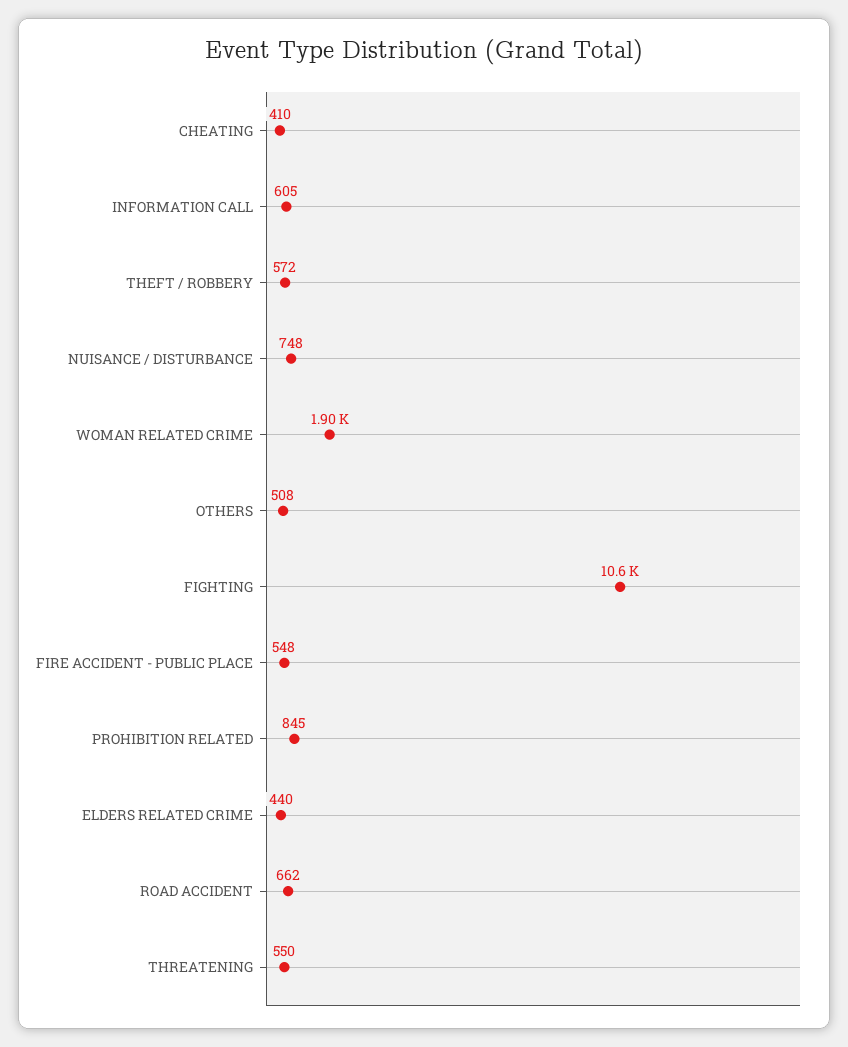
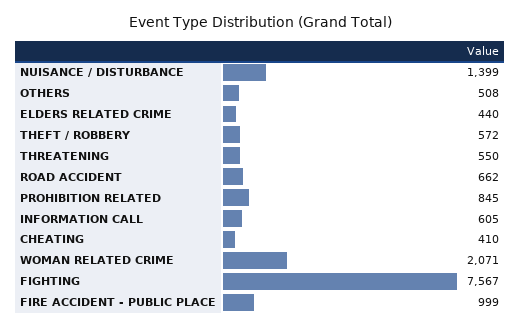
NUISANCE / DISTURBANCE: 748 -> 1399
WOMAN RELATED CRIME: 1900 -> 2071
FIGHTING: 10600 -> 7567
FIRE ACCIDENT - PUBLIC PLACE: 548 -> 999

